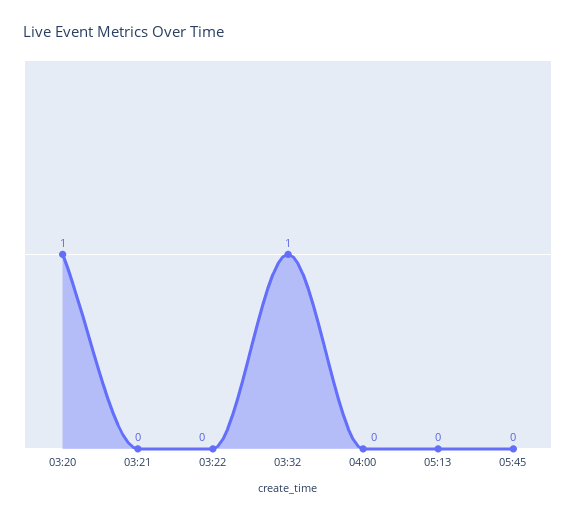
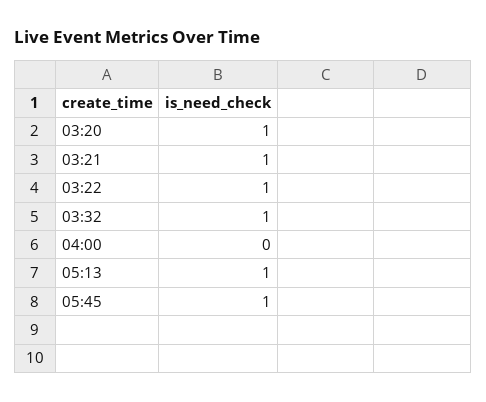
03:21: 0 -> 1
03:22: 0 -> 1
05:13: 0 -> 1
05:45: 0 -> 1

